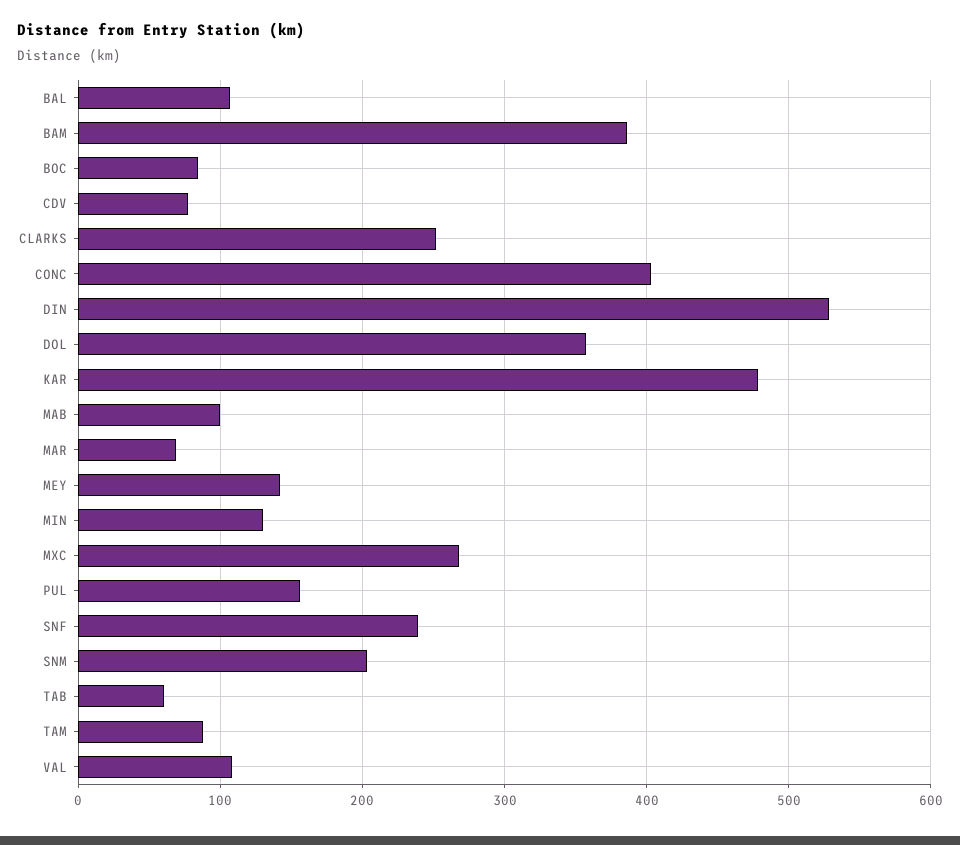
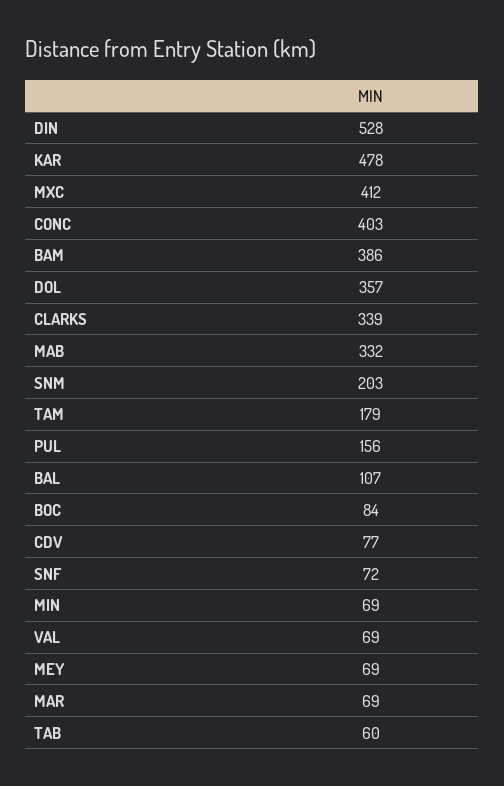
CLARKS: 250 -> 339
MAB: 100 -> 332
MEY: 140 -> 69
MIN: 130 -> 69
MXC: 270 -> 412
SNF: 240 -> 72
TAM: 90 -> 179
VAL: 110 -> 69

